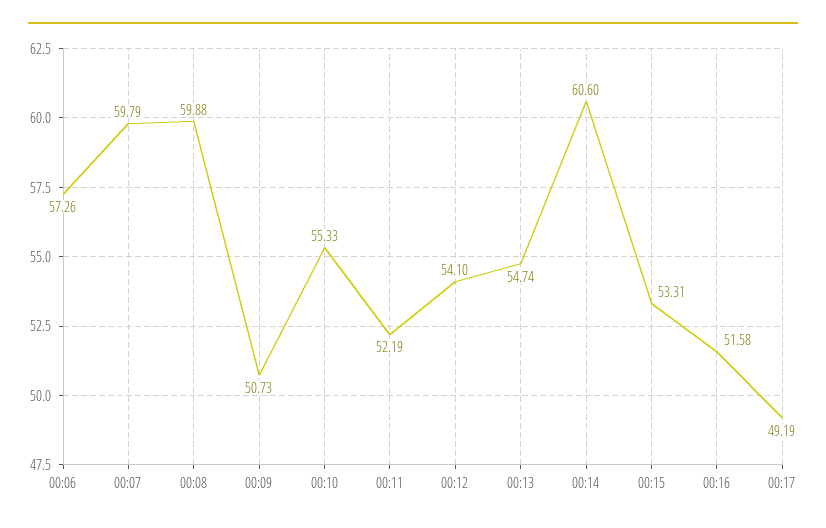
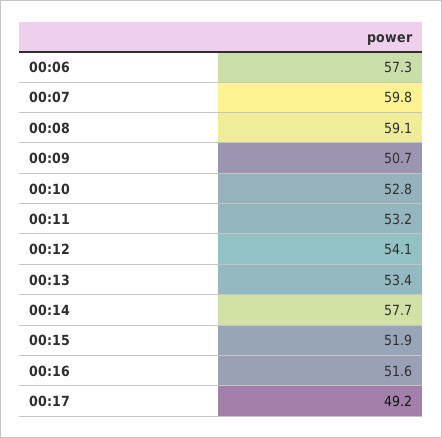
00:08: 59.88 -> 59.1
00:10: 55.33 -> 52.8
00:11: 52.19 -> 53.2
00:13: 54.74 -> 53.4
00:14: 60.6 -> 57.7
00:15: 53.31 -> 51.9

